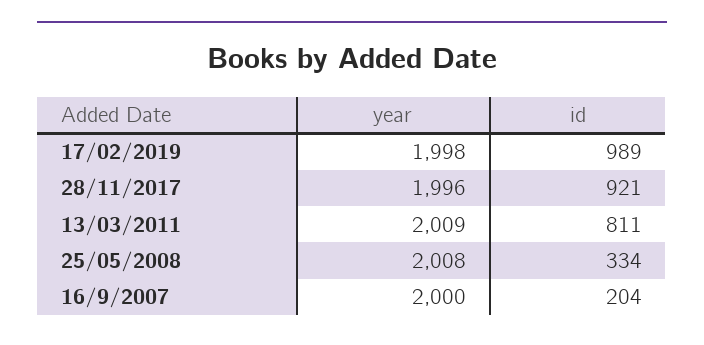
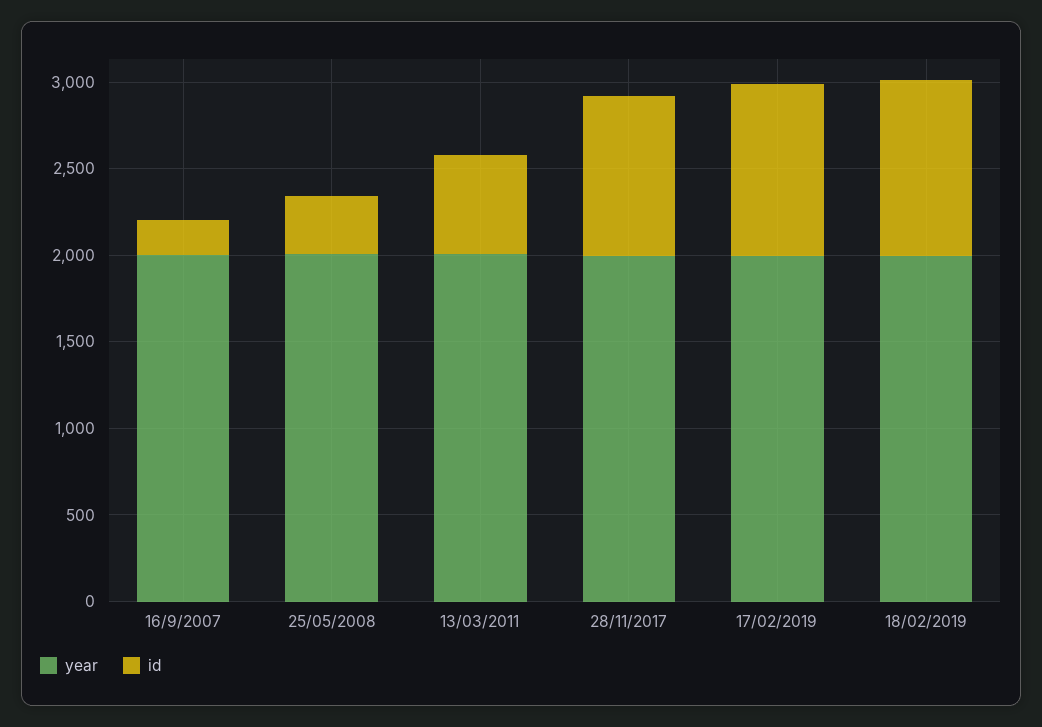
id, 13/03/2011: 811 -> 600
year, 18/02/2019: none -> 2000
id, 18/02/2019: none -> 1000

